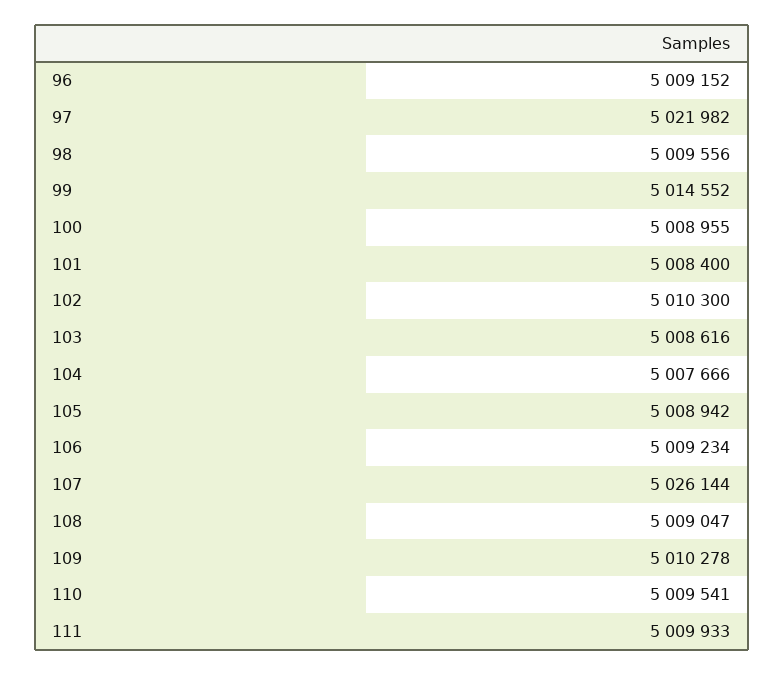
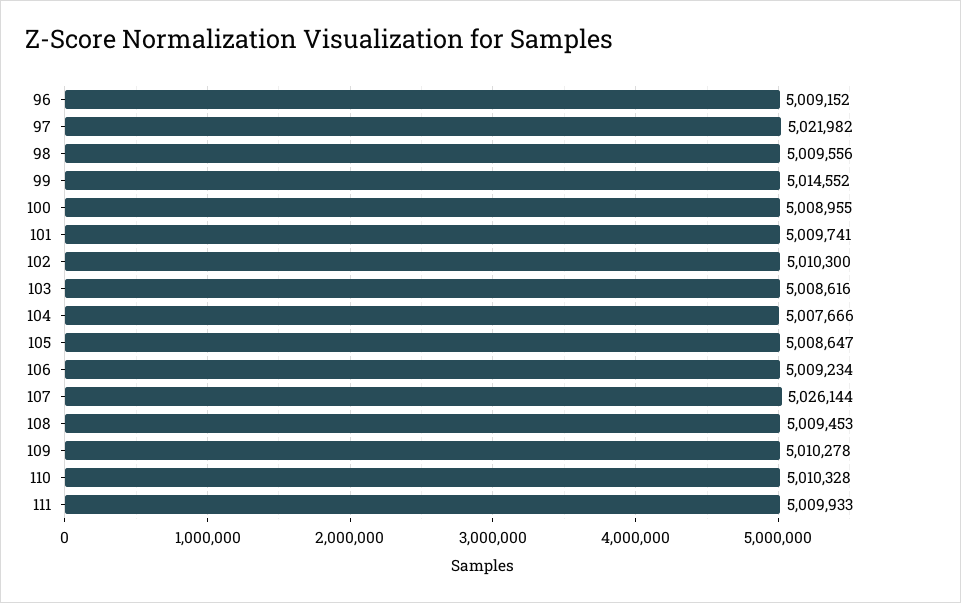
101: 5008400 -> 5009741
105: 5008942 -> 5008647
108: 5009047 -> 5009453
110: 5009541 -> 5010328

